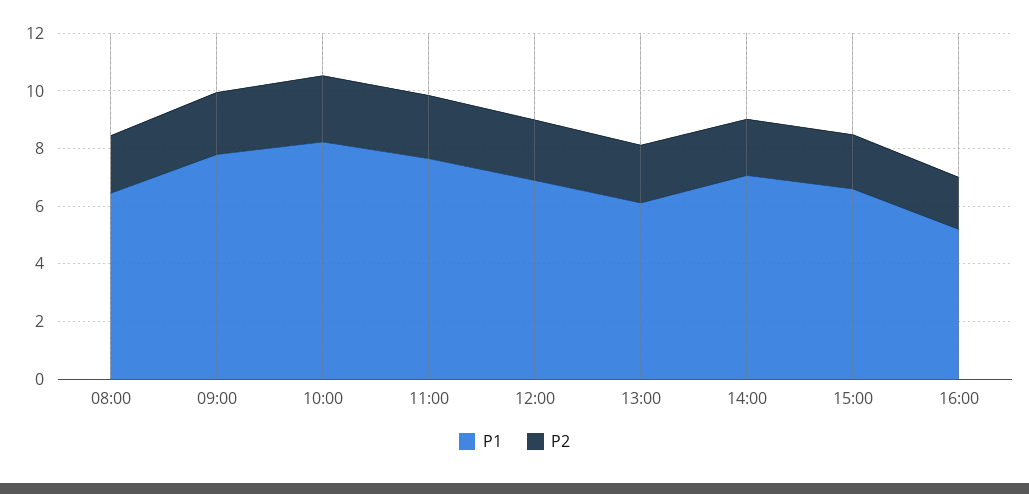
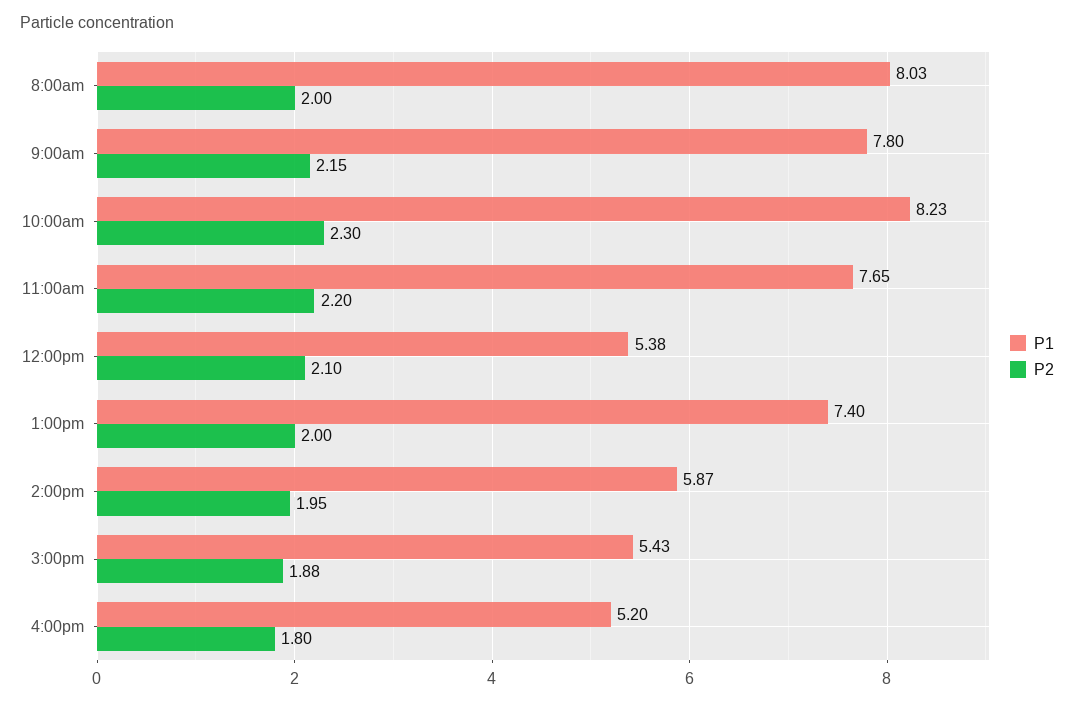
P1, 08:00: 6.5 -> 8.03
P1, 12:00: 7 -> 5.38
P1, 13:00: 6 -> 7.4
P1, 14:00: 7 -> 5.87
P1, 15:00: 6.5 -> 5.43

